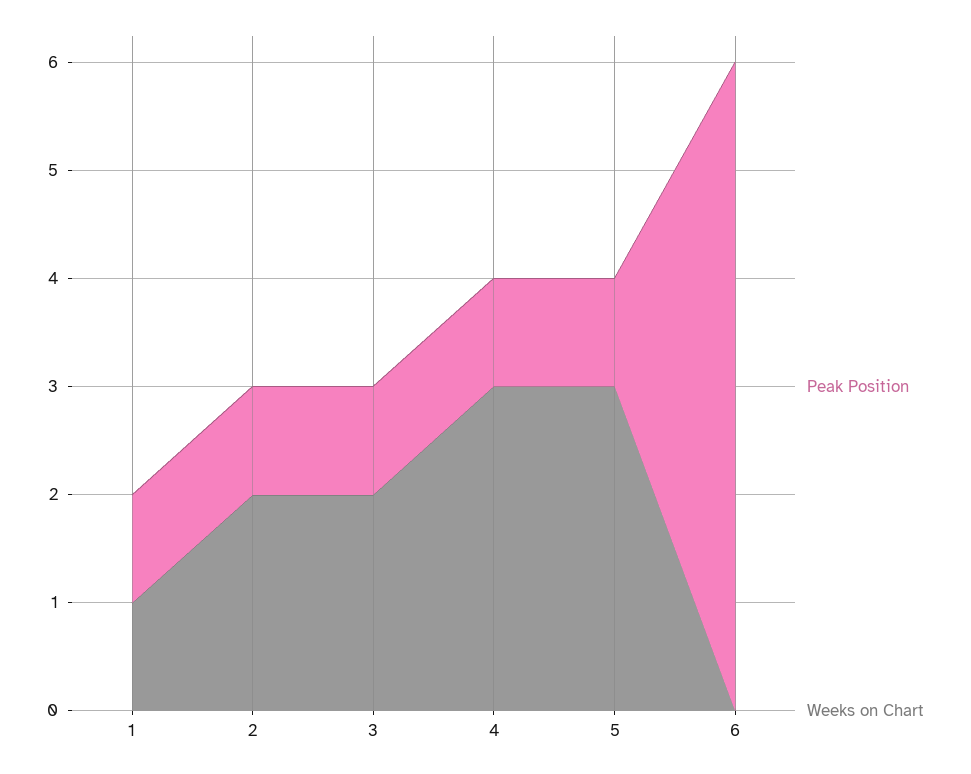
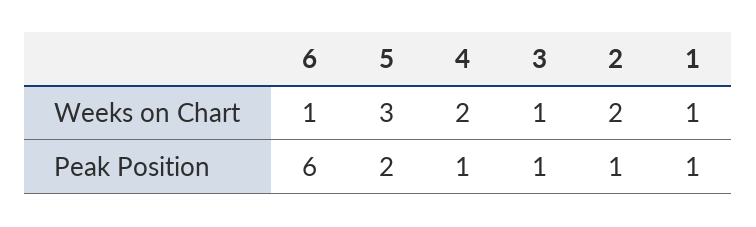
Weeks on Chart, 3: 2 -> 1
Weeks on Chart, 4: 3 -> 2
Peak Position, 5: 1 -> 2
Weeks on Chart, 6: 0 -> 1

